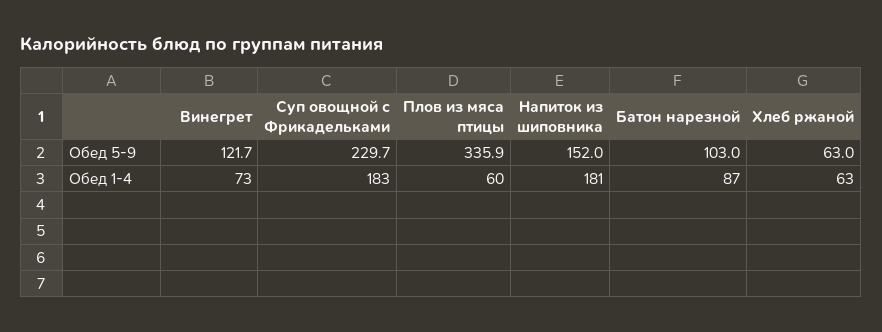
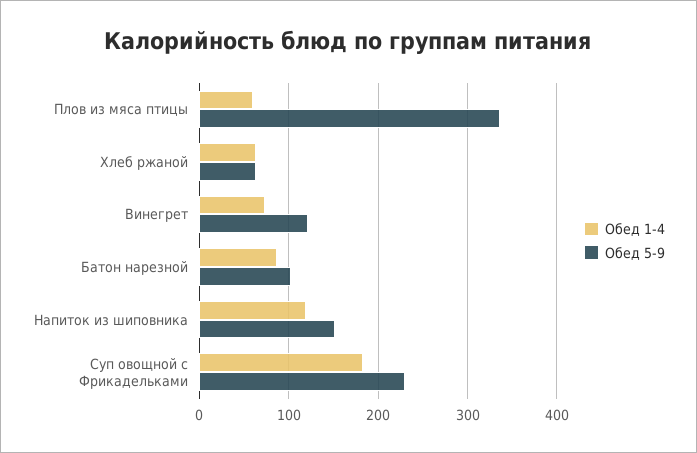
Обед 1-4, Напиток из шиповника: 181 -> 120

